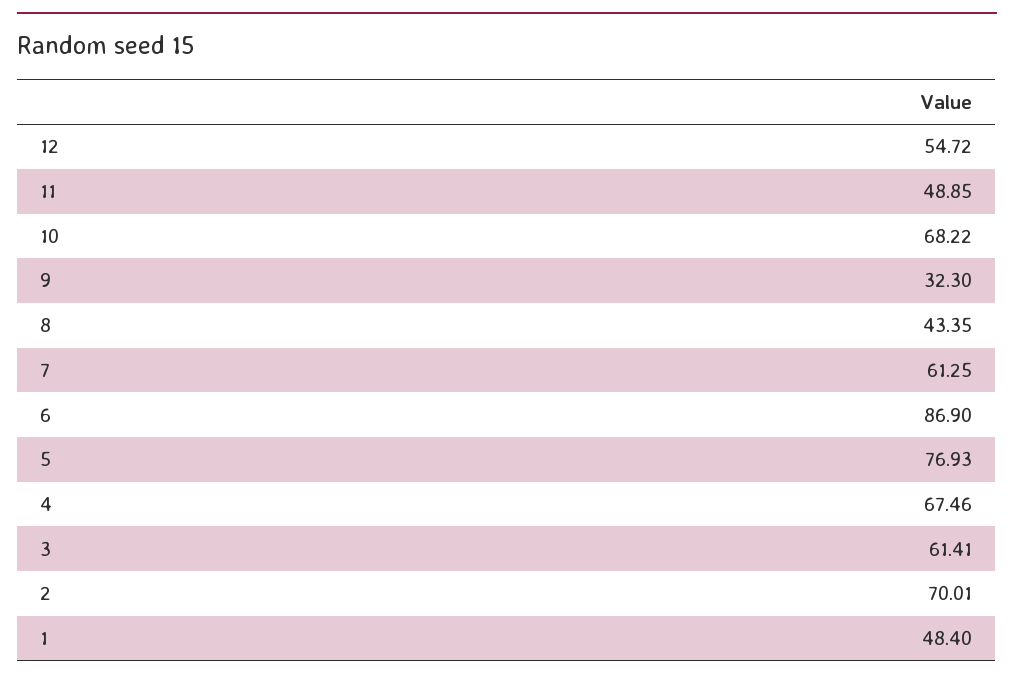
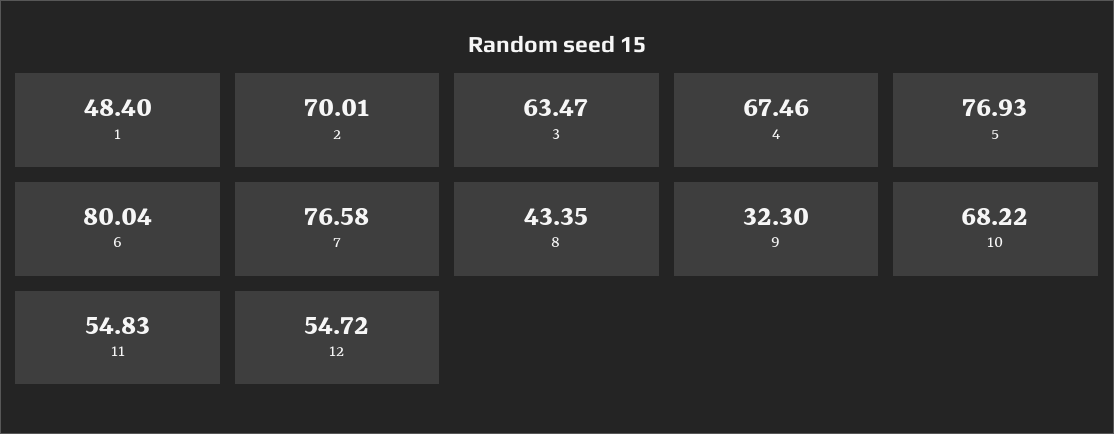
11: 48.85 -> 54.83
7: 61.25 -> 76.58
6: 86.9 -> 80.04
3: 61.41 -> 63.47

